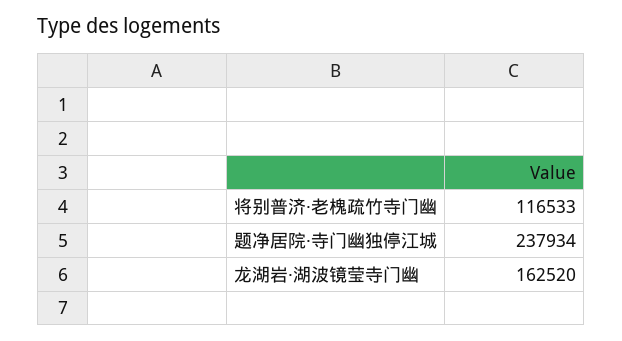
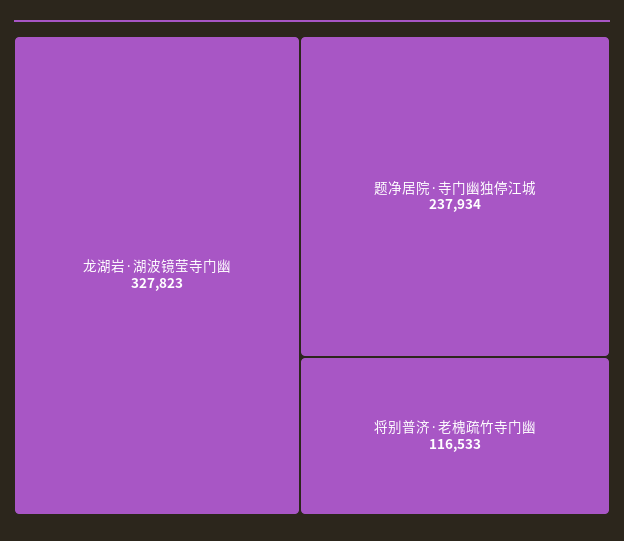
龙湖岩·湖波镜莹寺门幽: 162520 -> 327823

